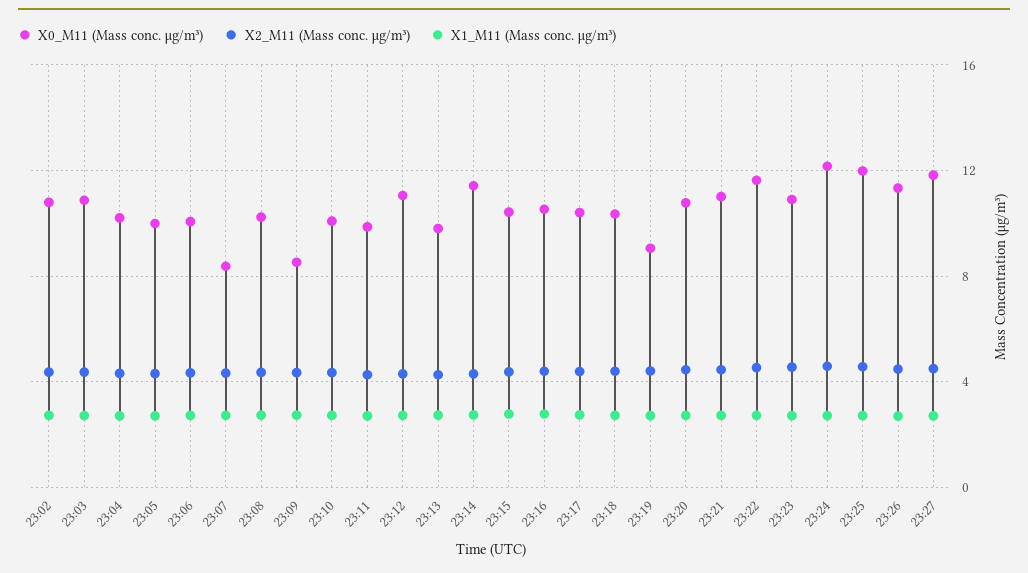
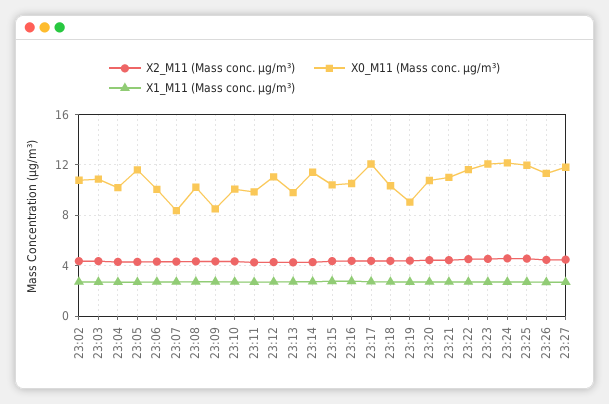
X0_M11 (Mass conc. μg/m³), 23:05: 10 -> 11.5
X0_M11 (Mass conc. μg/m³), 23:17: 10.5 -> 12
X0_M11 (Mass conc. μg/m³), 23:23: 11 -> 12

